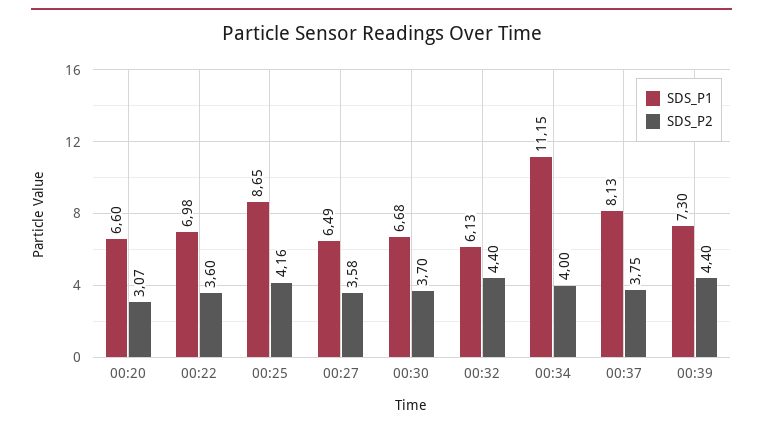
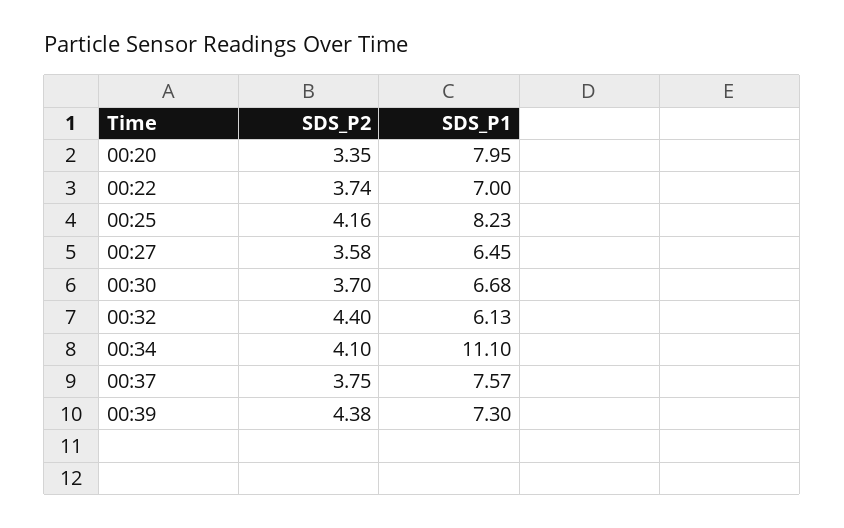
SDS_P1, 00:20: 6.6 -> 7.95
SDS_P2, 00:20: 3.07 -> 3.35
SDS_P1, 00:22: 6.98 -> 7
SDS_P2, 00:22: 3.6 -> 3.74
SDS_P1, 00:25: 8.65 -> 8.23
SDS_P1, 00:27: 6.49 -> 6.45
SDS_P1, 00:34: 11.15 -> 11.1
SDS_P2, 00:34: 4 -> 4.1
SDS_P1, 00:37: 8.13 -> 7.57
SDS_P2, 00:39: 4.4 -> 4.38

